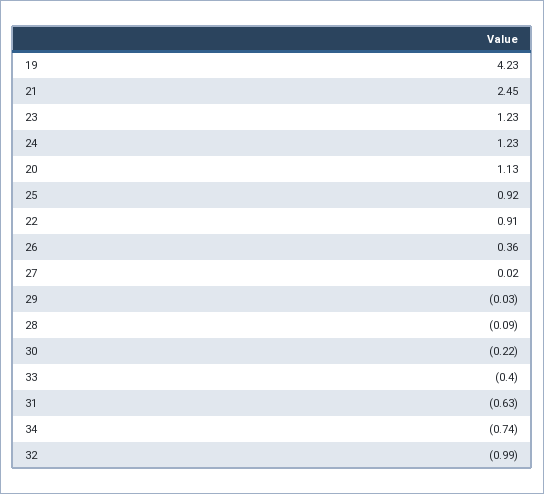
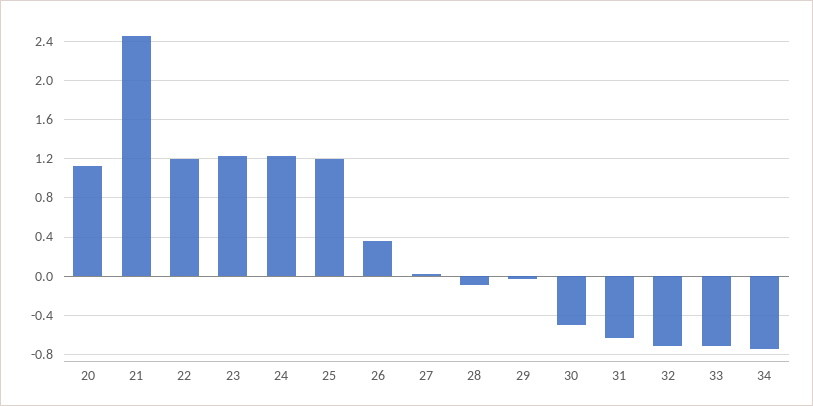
19: 4.23 -> none
25: 0.92 -> 1.2
22: 0.91 -> 1.2
30: -0.22 -> -0.5
33: -0.4 -> -0.7
32: -0.99 -> -0.7

